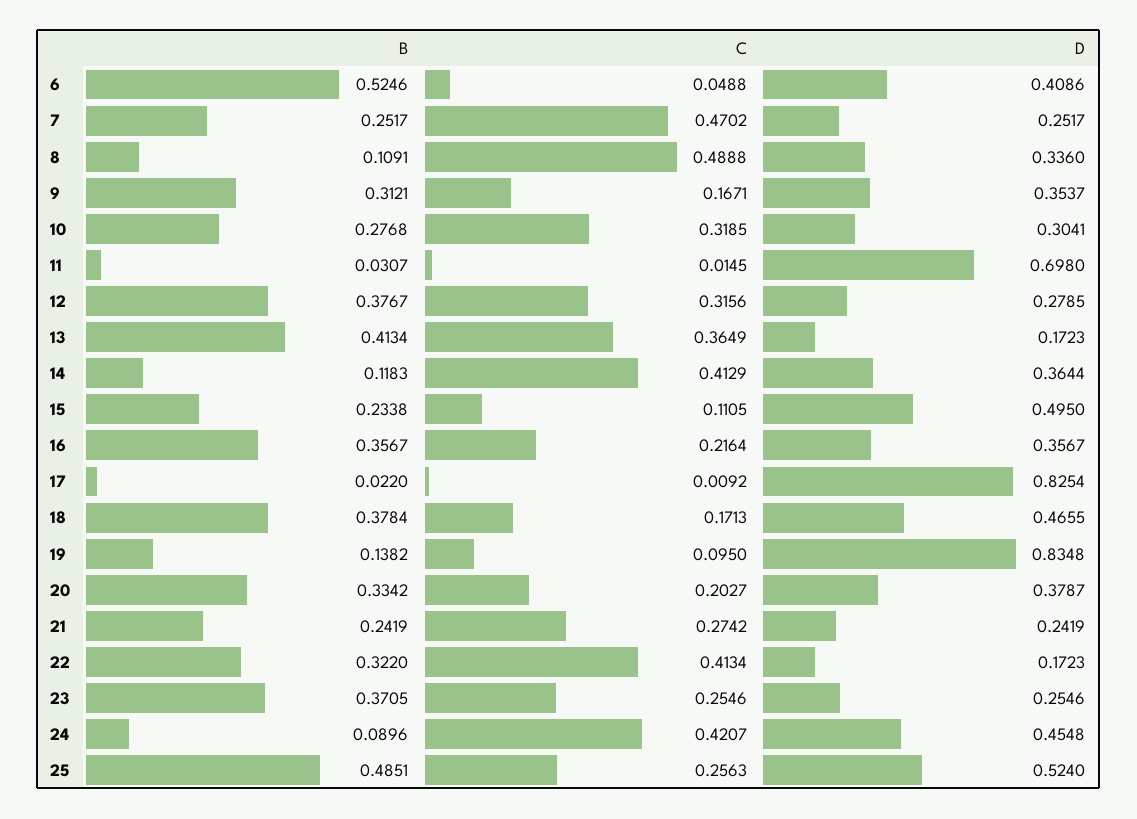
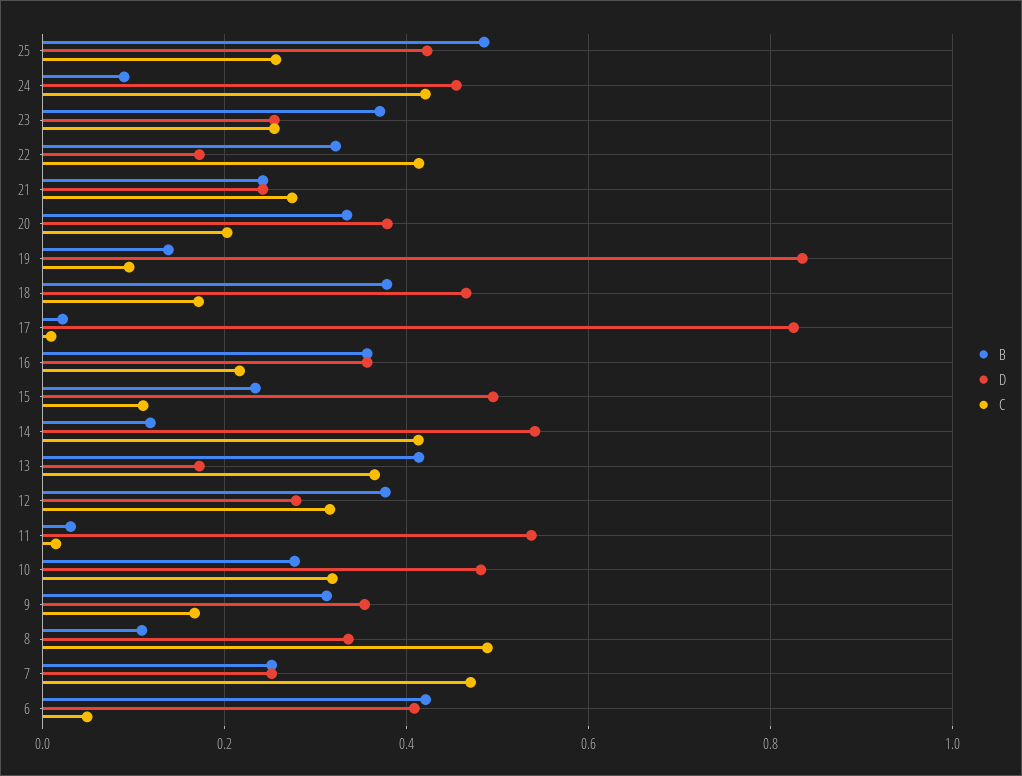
B, 6: 0.5246 -> 0.42
D, 10: 0.3041 -> 0.48
D, 11: 0.698 -> 0.54
D, 14: 0.3644 -> 0.54
D, 25: 0.524 -> 0.42

